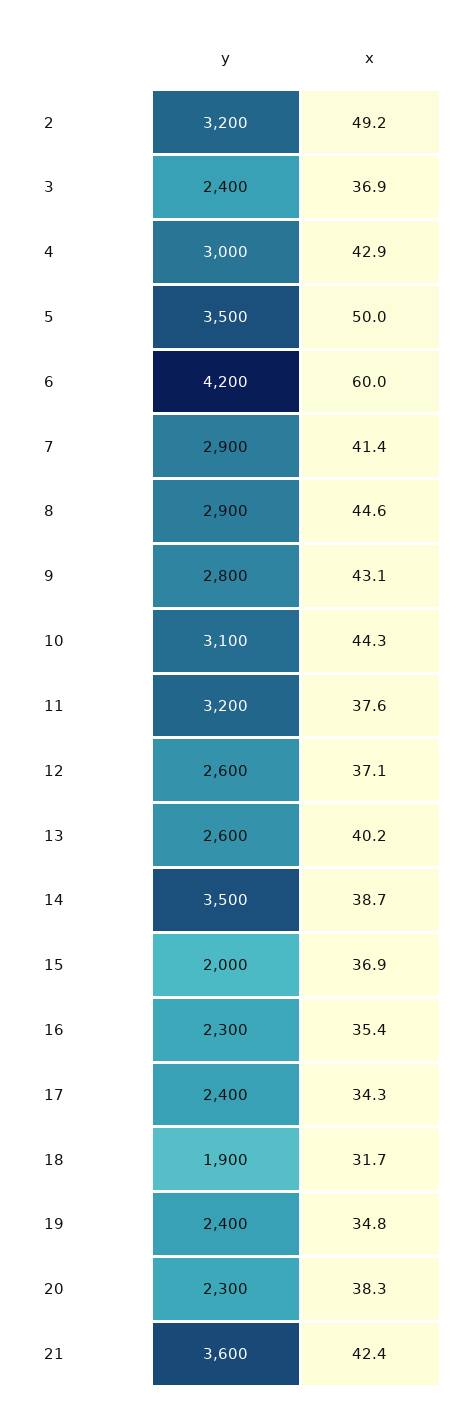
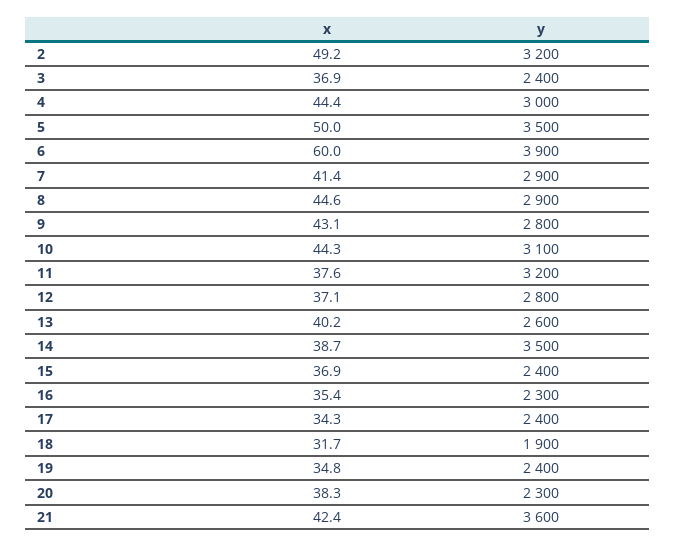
x, 4: 42.9 -> 44.4
y, 6: 4200 -> 3900
y, 12: 2600 -> 2800
y, 15: 2000 -> 2400

